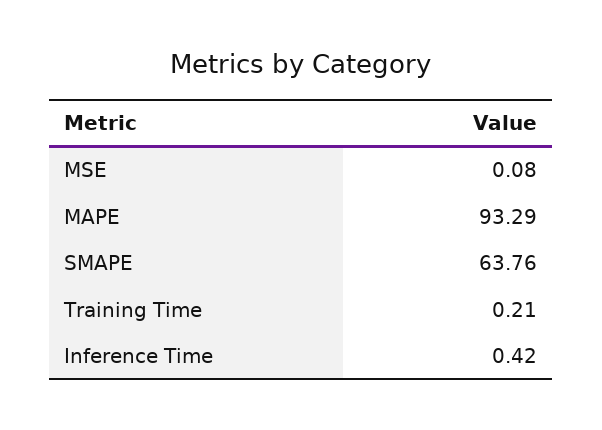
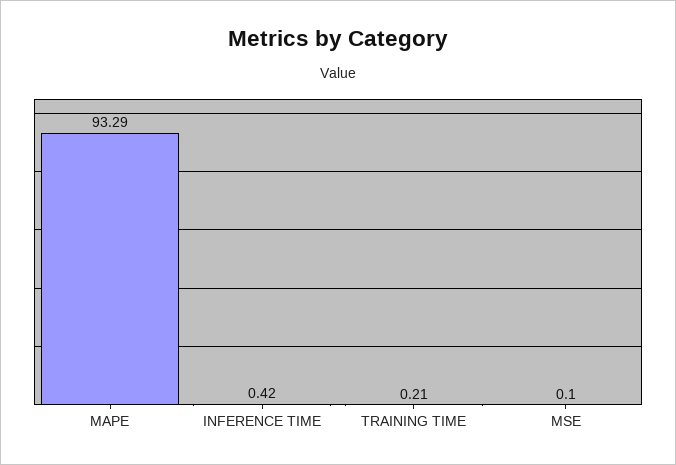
MSE: 0.08 -> 0.1
SMAPE: 63.76 -> none

